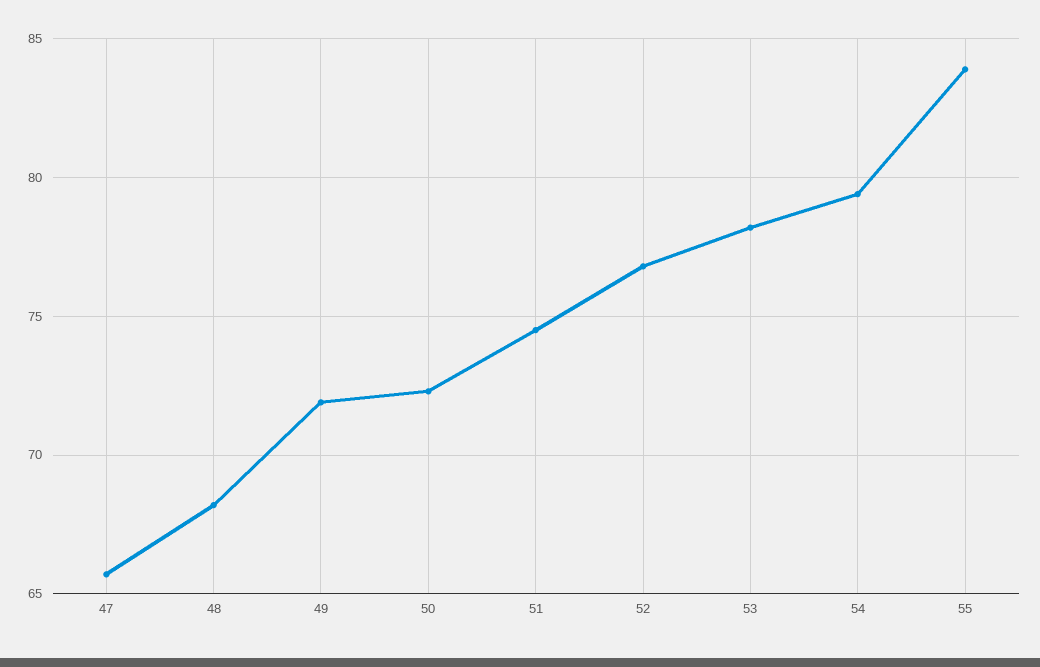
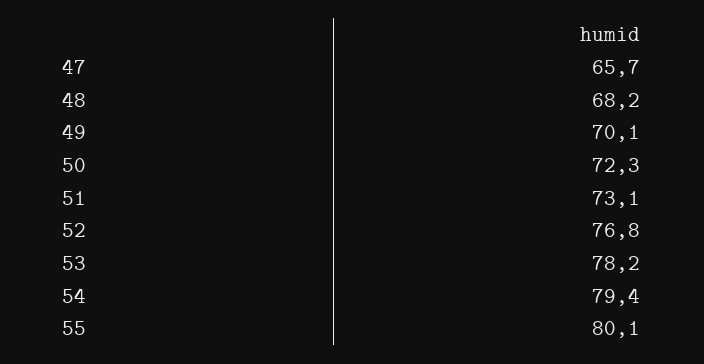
49: 72 -> 70.1
51: 74.5 -> 73.1
55: 84 -> 80.1

